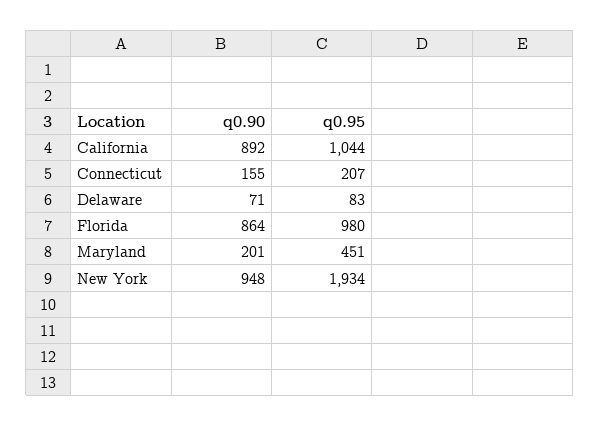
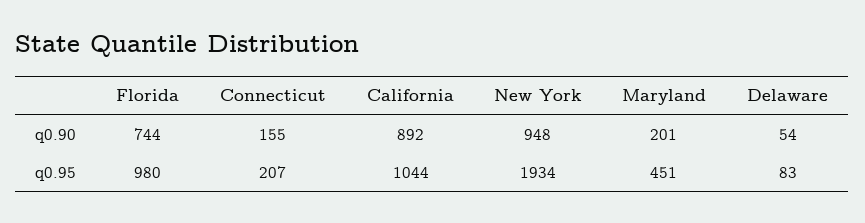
q0.90, Delaware: 71 -> 54
q0.90, Florida: 864 -> 744

